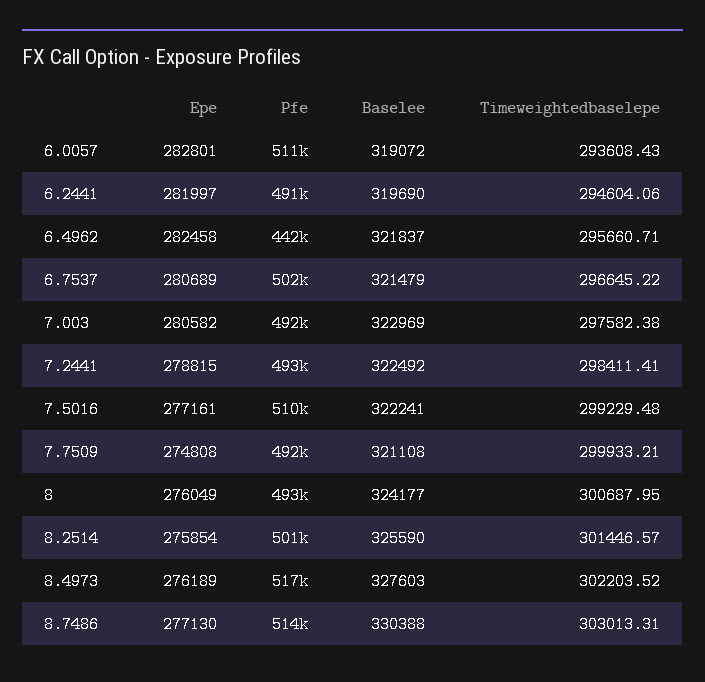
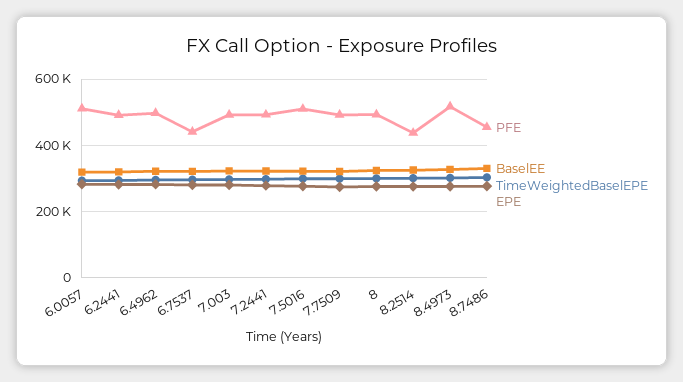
Pfe, 6.4962: 442000 -> 500000
Pfe, 6.7537: 502000 -> 440000
Pfe, 8.2514: 501000 -> 440000
Pfe, 8.7486: 514000 -> 460000

